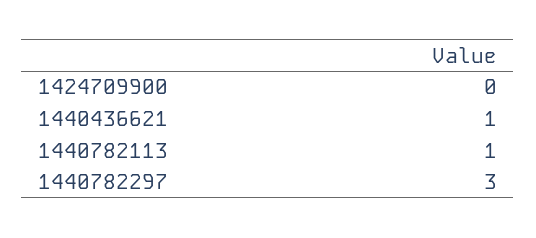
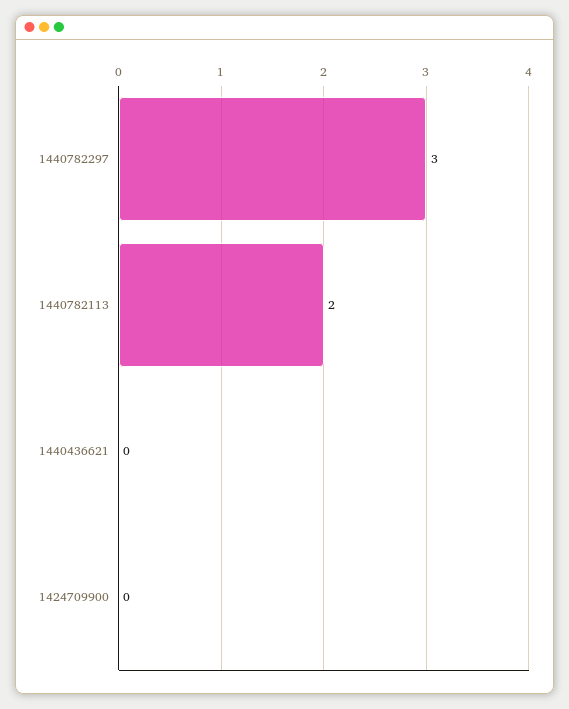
1440436621: 1 -> 0
1440782113: 1 -> 2

